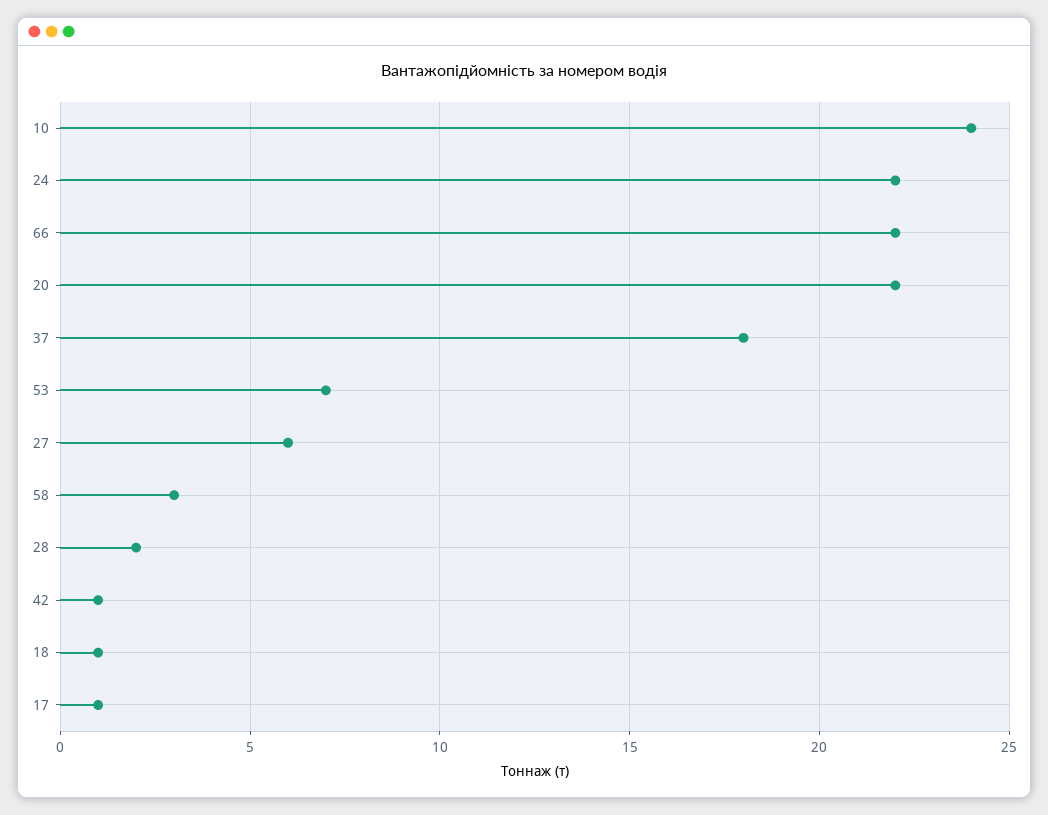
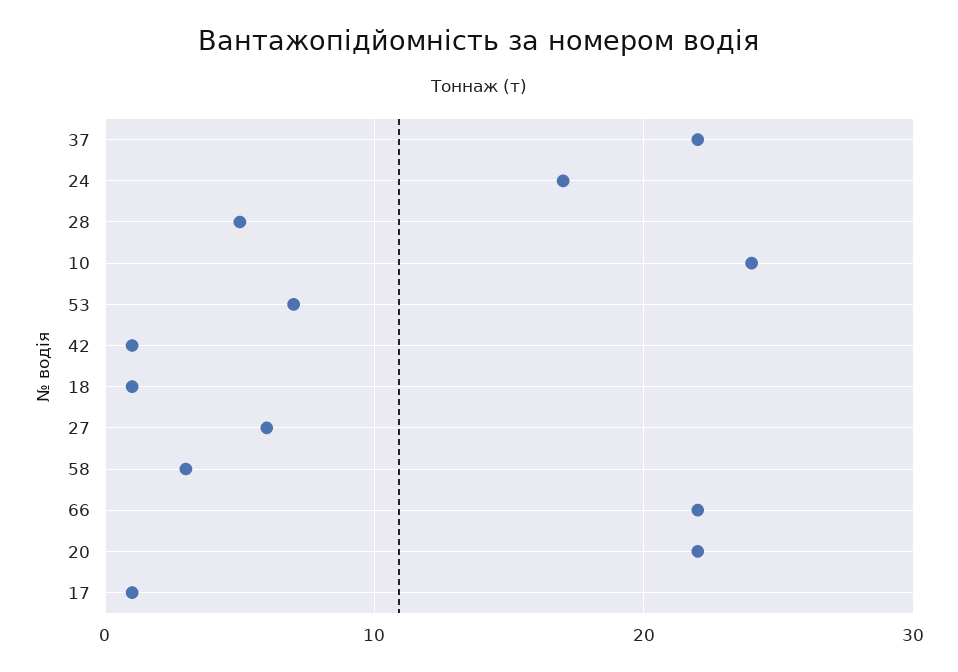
24: 22 -> 17
37: 18 -> 22
28: 2 -> 5

